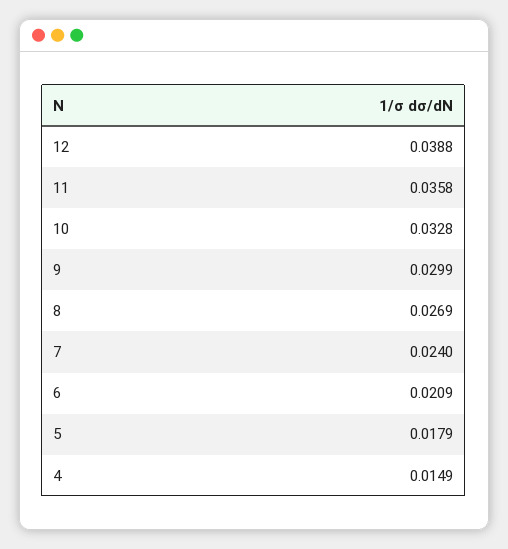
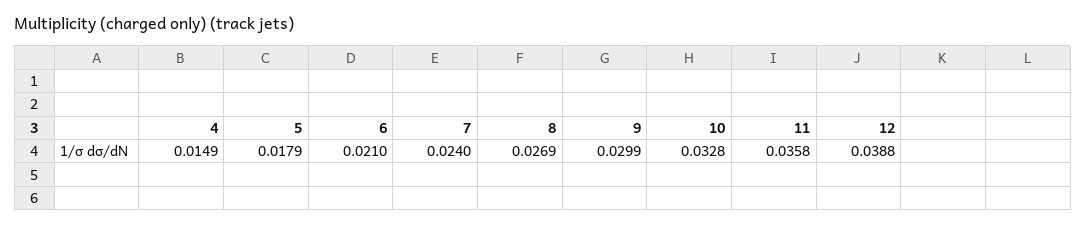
6: 0.0209 -> 0.021

